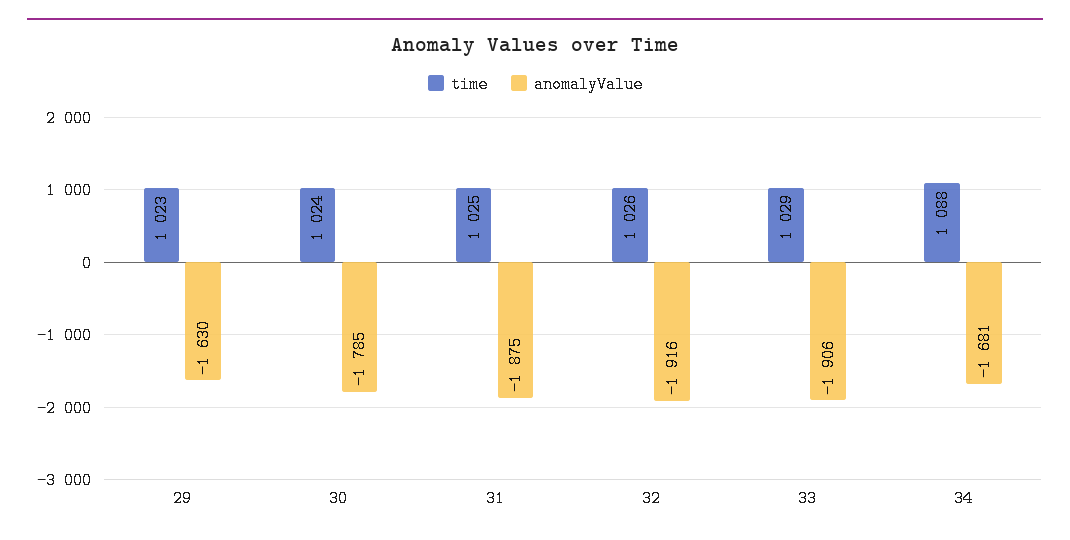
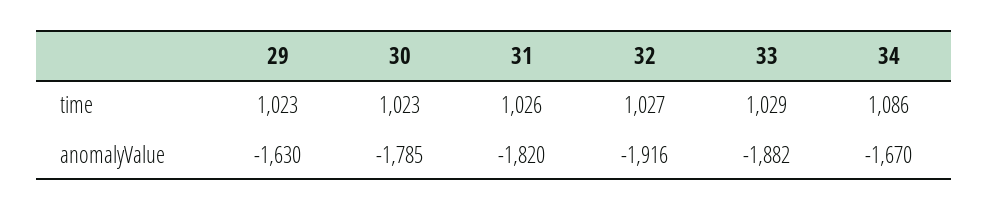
time, 30: 1024 -> 1023
time, 31: 1025 -> 1026
anomalyValue, 31: -1875 -> -1820
time, 32: 1026 -> 1027
anomalyValue, 33: -1906 -> -1882
time, 34: 1088 -> 1086
anomalyValue, 34: -1681 -> -1670

